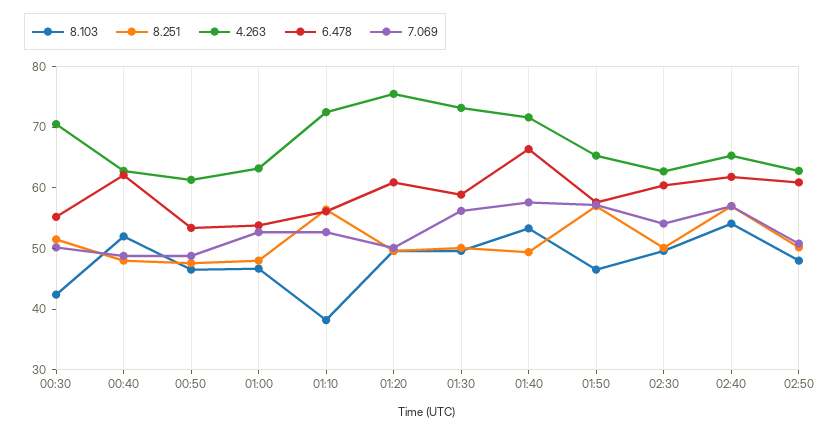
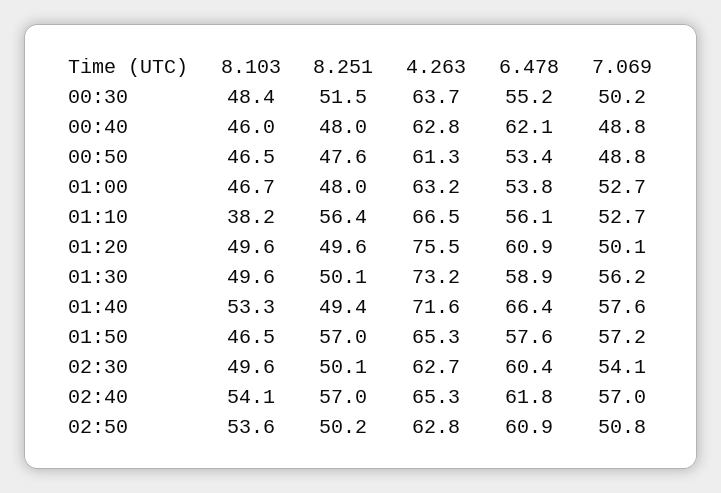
8.103, 00:30: 42 -> 48.4
4.263, 00:30: 70 -> 63.7
8.103, 00:40: 52 -> 46
4.263, 01:10: 72 -> 66.5
8.103, 02:50: 48 -> 53.6

